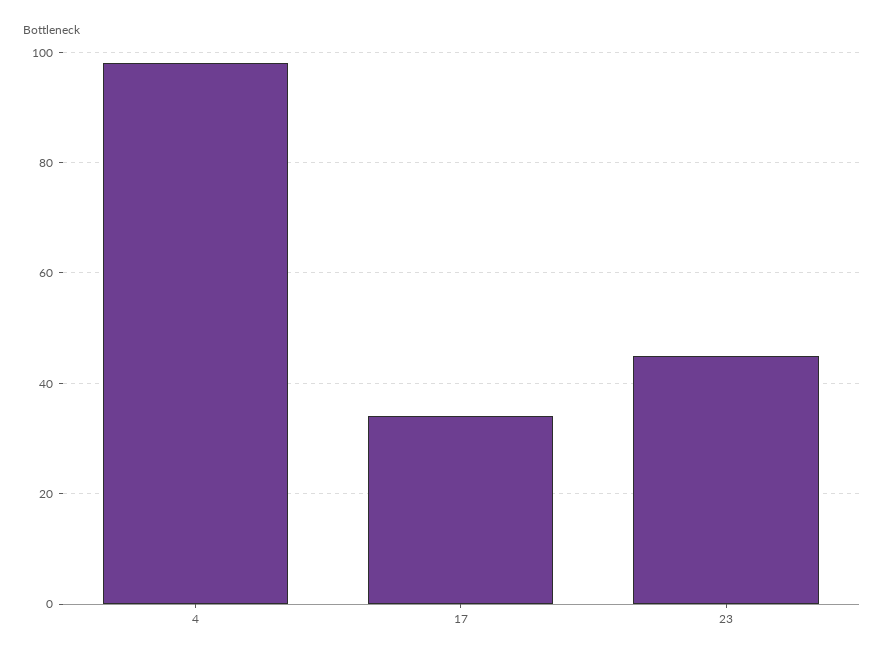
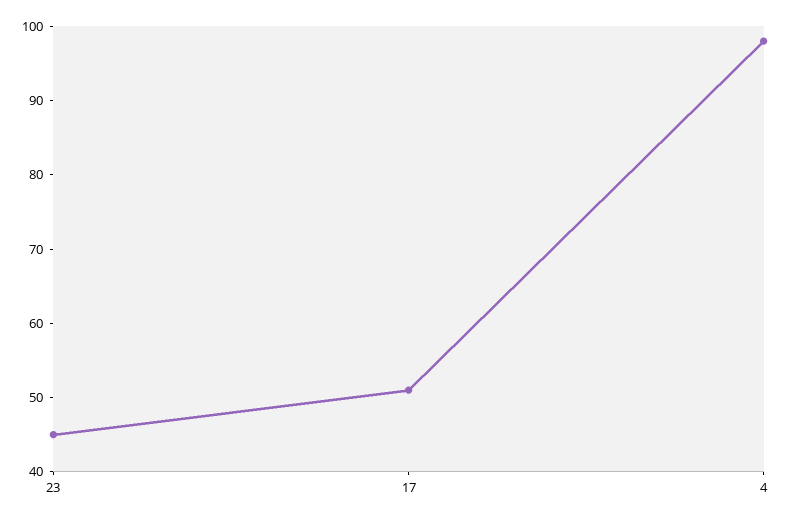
17: 35 -> 50

